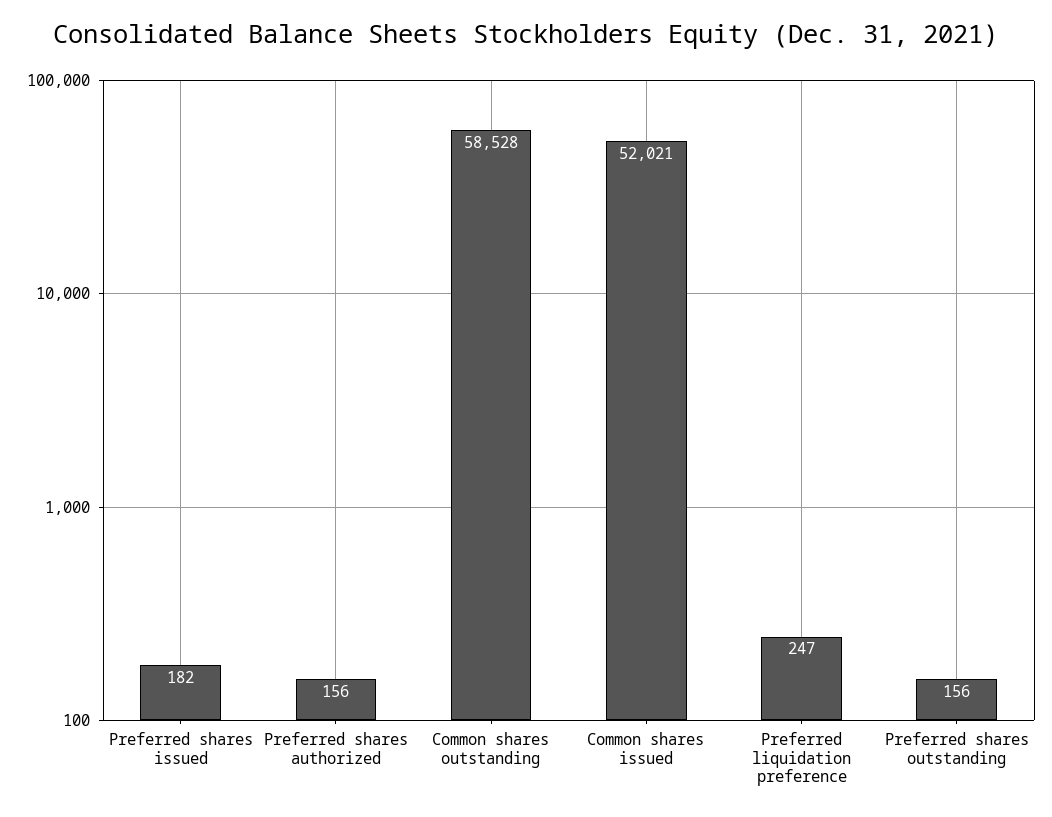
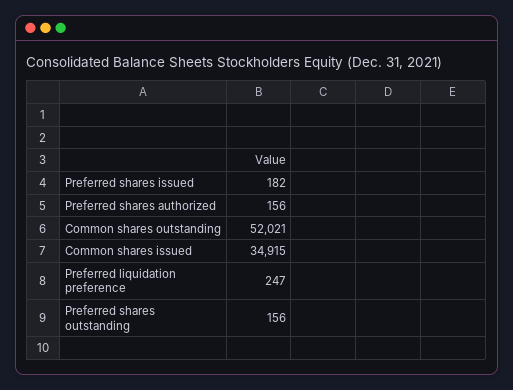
Common shares outstanding: 58528 -> 52021
Common shares issued: 52021 -> 34915

